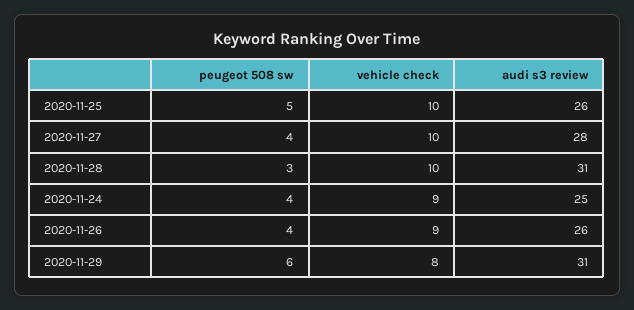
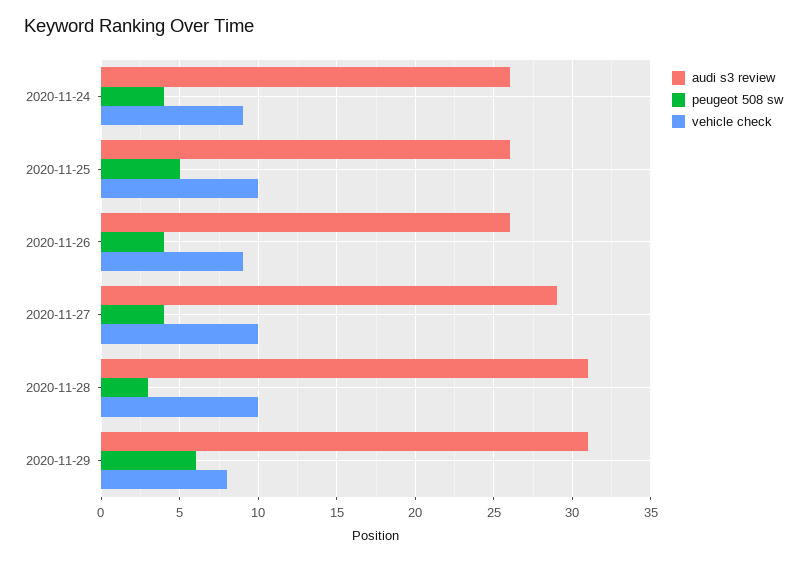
audi s3 review, 2020-11-27: 28 -> 29
audi s3 review, 2020-11-24: 25 -> 26

